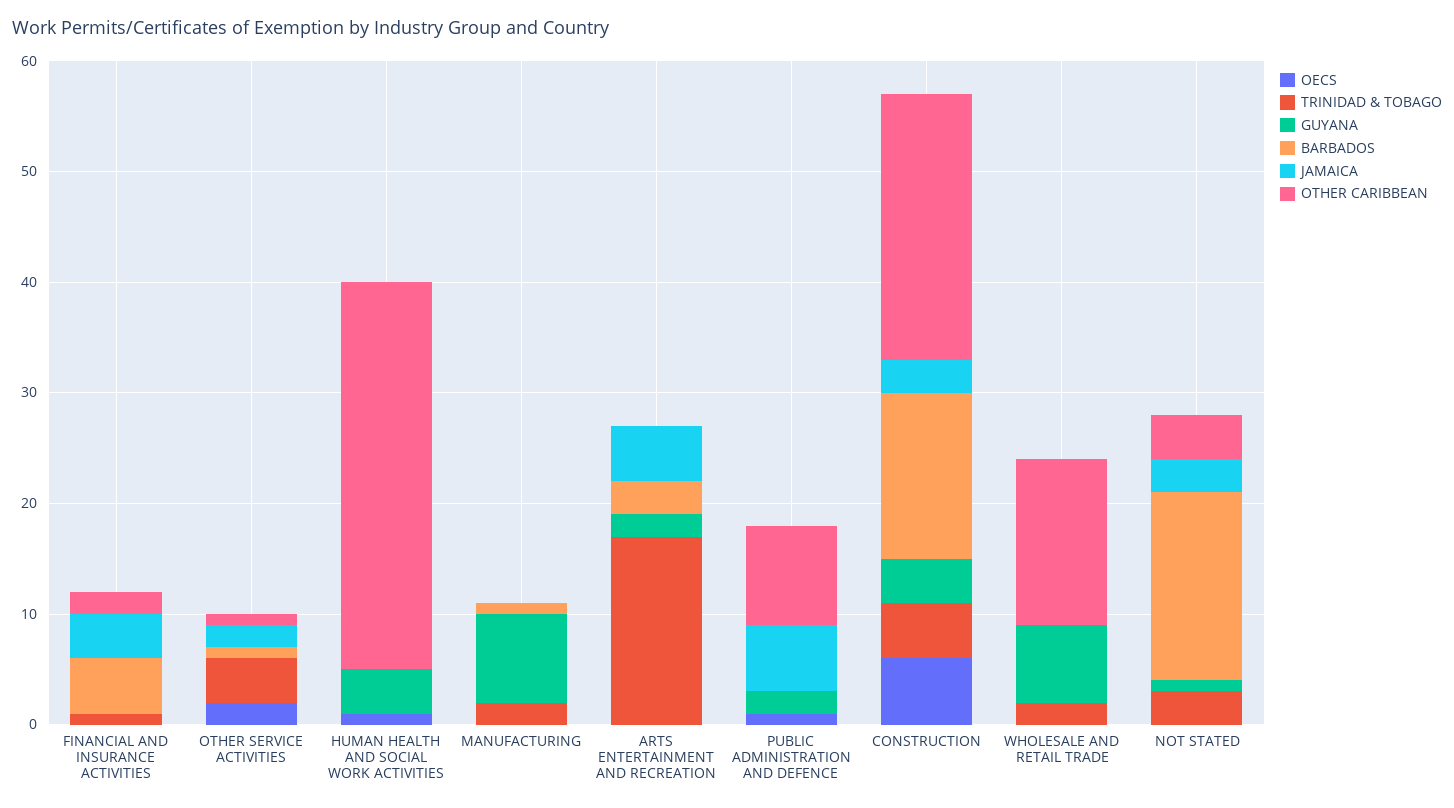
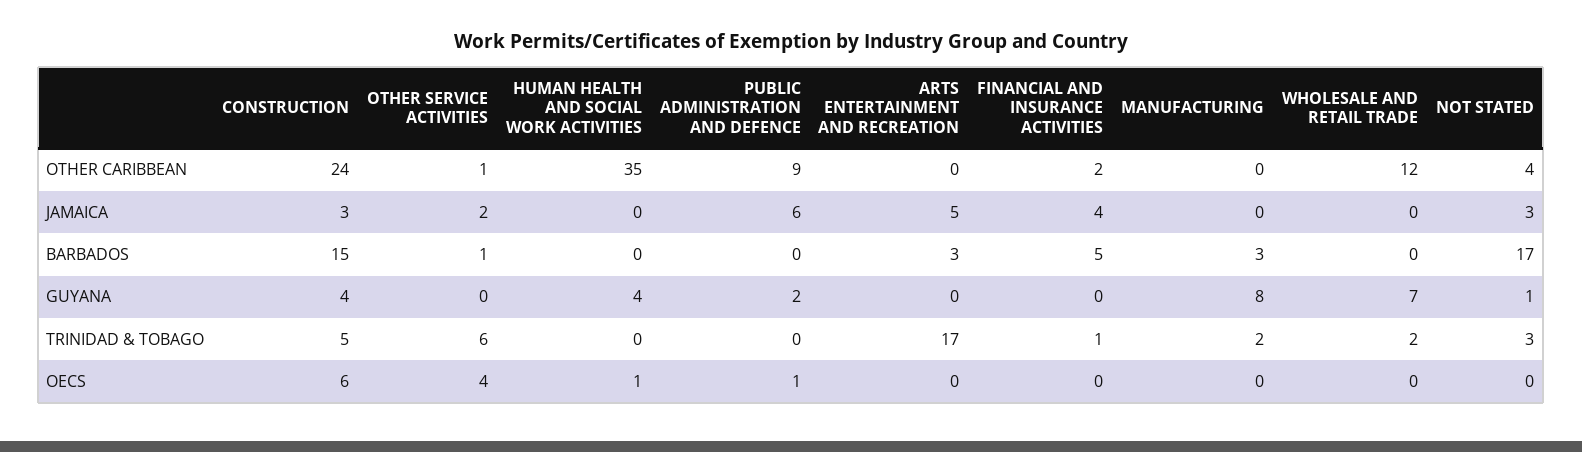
OECS, OTHER SERVICE ACTIVITIES: 2 -> 4
TRINIDAD & TOBAGO, OTHER SERVICE ACTIVITIES: 4 -> 6
BARBADOS, MANUFACTURING: 1 -> 3
GUYANA, ARTS ENTERTAINMENT AND RECREATION: 2 -> 0
OTHER CARIBBEAN, WHOLESALE AND RETAIL TRADE: 15 -> 12

